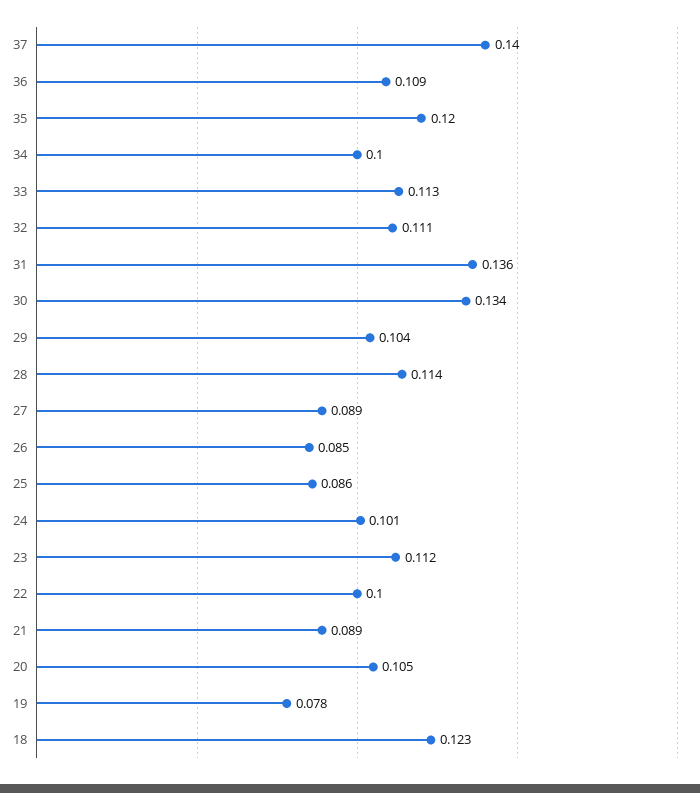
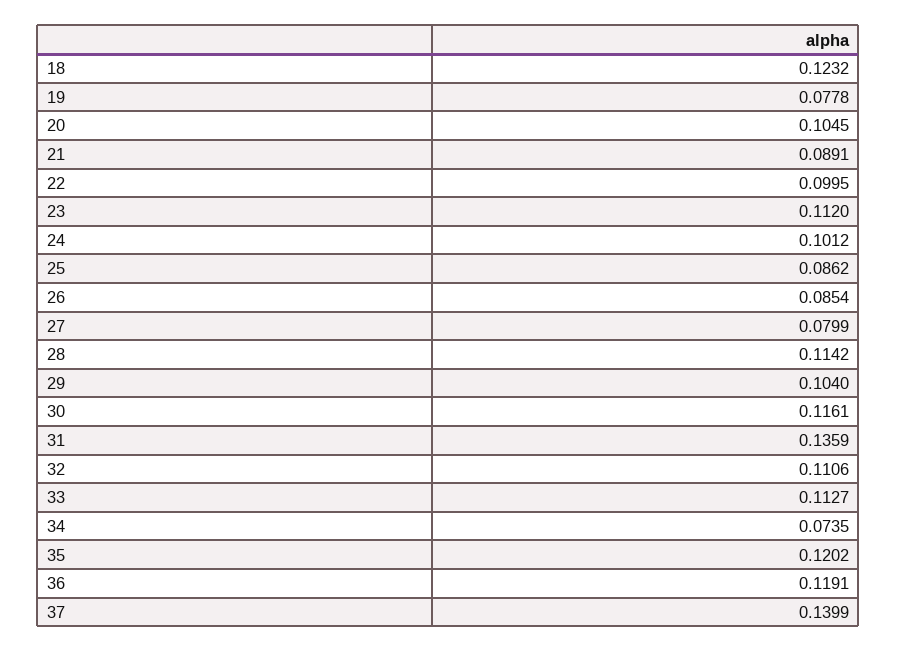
36: 0.109 -> 0.1191
34: 0.1 -> 0.0735
30: 0.134 -> 0.1161
27: 0.089 -> 0.0799

